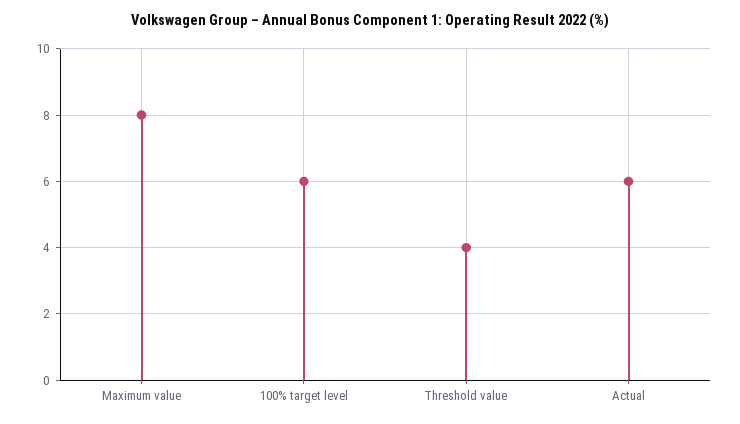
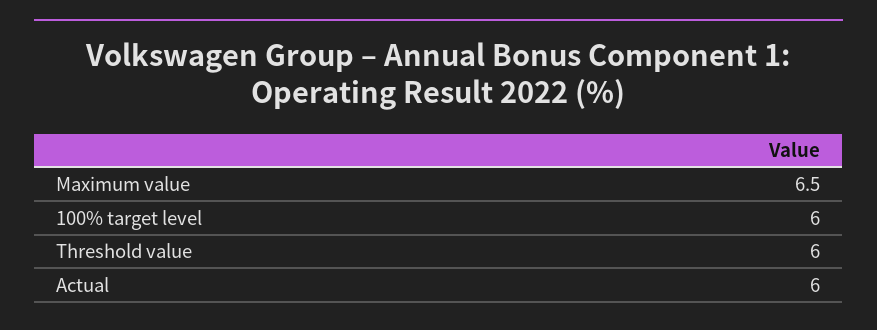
Maximum value: 8 -> 6.5
Threshold value: 4 -> 6

